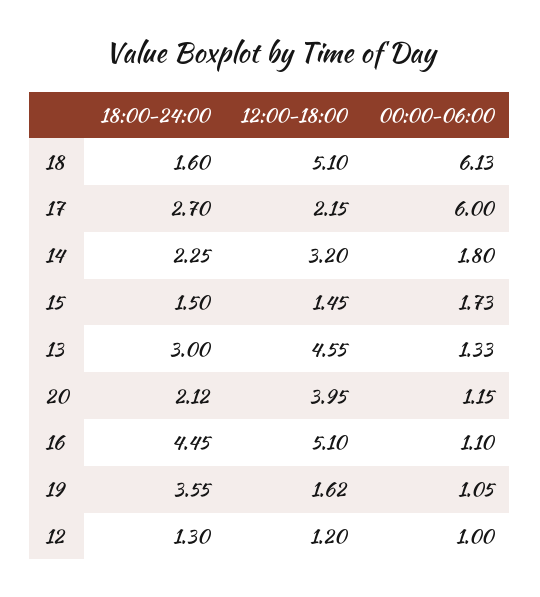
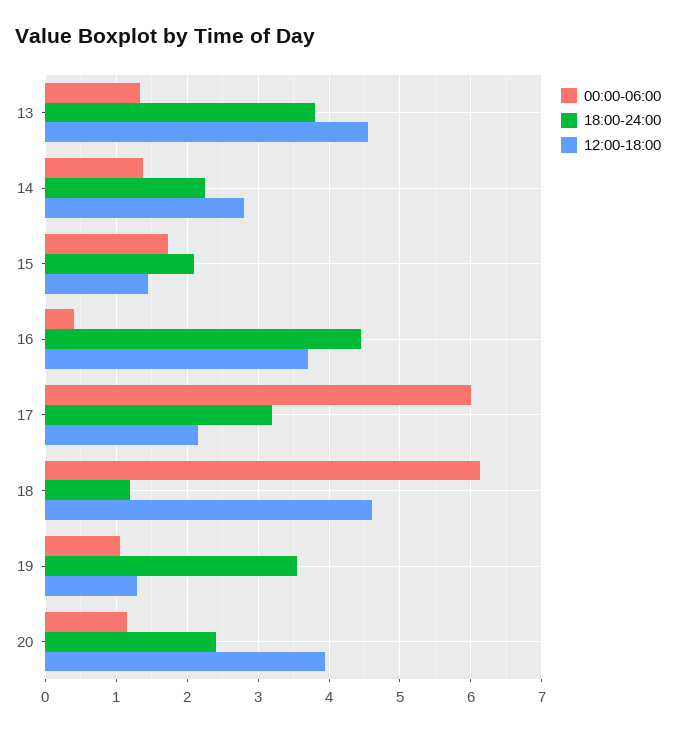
18:00-24:00, 18: 1.6 -> 1.2
12:00-18:00, 18: 5.1 -> 4.6
18:00-24:00, 17: 2.7 -> 3.2
12:00-18:00, 14: 3.2 -> 2.8
00:00-06:00, 14: 1.8 -> 1.4
18:00-24:00, 15: 1.5 -> 2.1
18:00-24:00, 13: 3 -> 3.8
18:00-24:00, 20: 2.12 -> 2.4
12:00-18:00, 16: 5.1 -> 3.7
00:00-06:00, 16: 1.1 -> 0.4
12:00-18:00, 19: 1.62 -> 1.3
18:00-24:00, 12: 1.3 -> none
12:00-18:00, 12: 1.2 -> none
00:00-06:00, 12: 1 -> none

